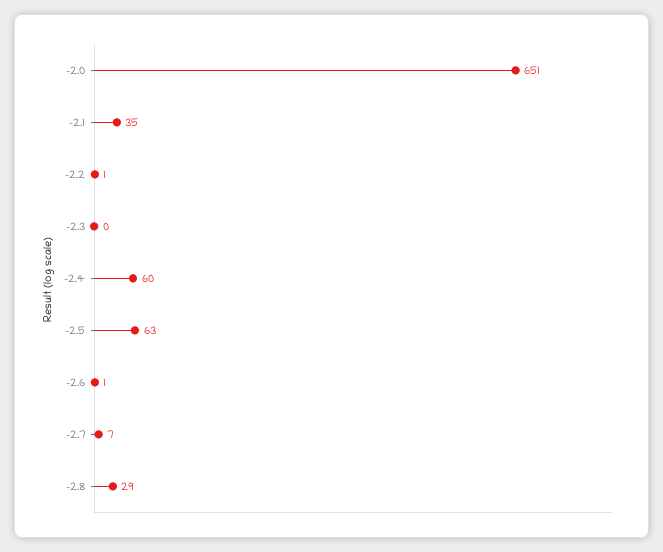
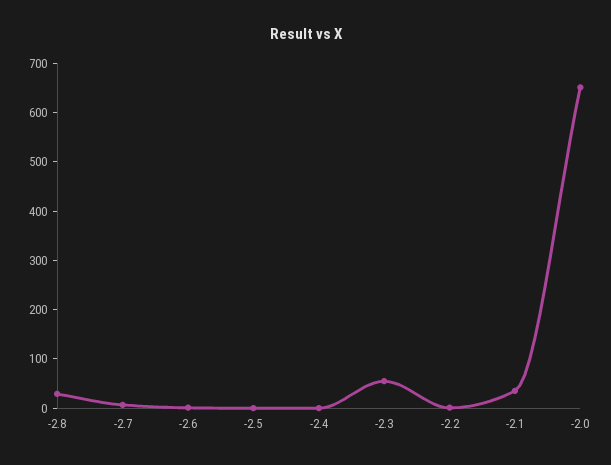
-2.3: 0 -> 60
-2.4: 60 -> 0
-2.5: 63 -> 0

